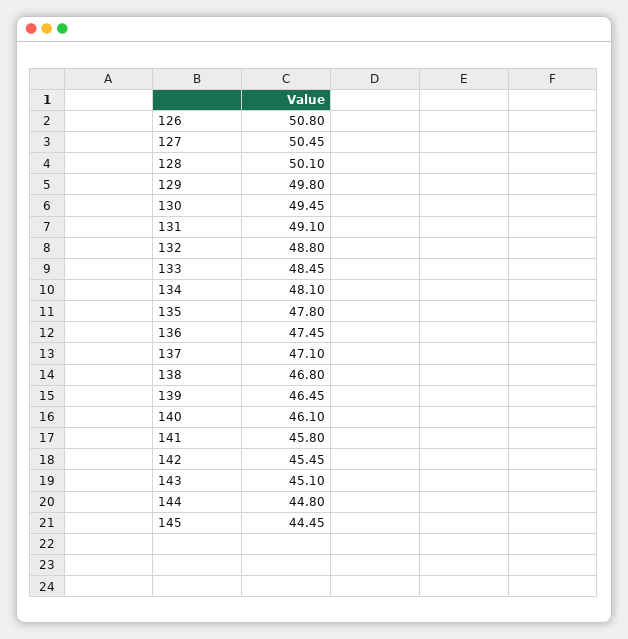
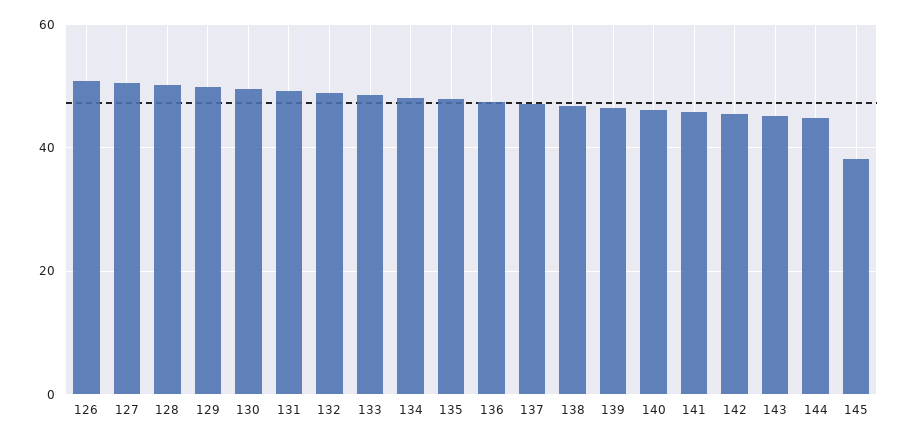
145: 44.45 -> 38

